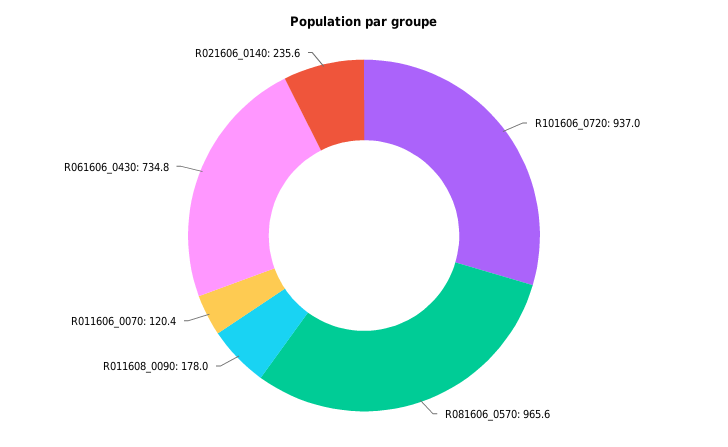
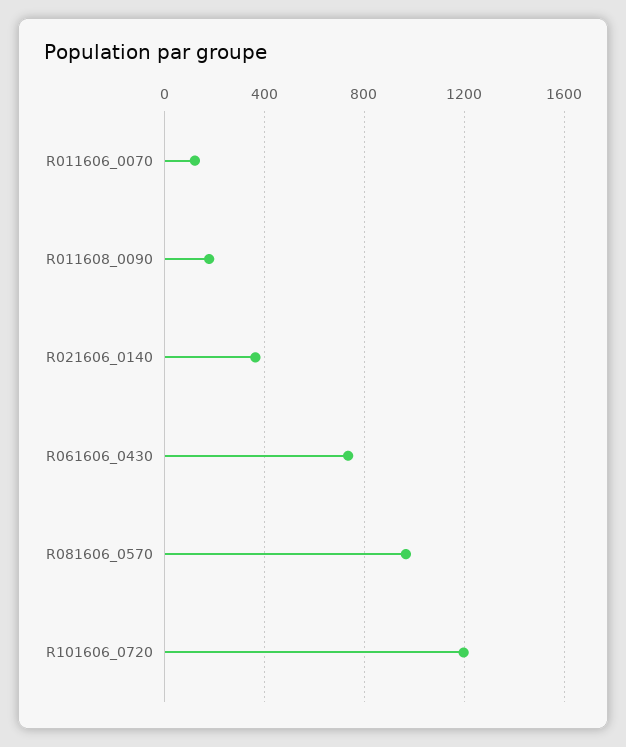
R101606_0720: 937 -> 1200
R021606_0140: 235.6 -> 350

